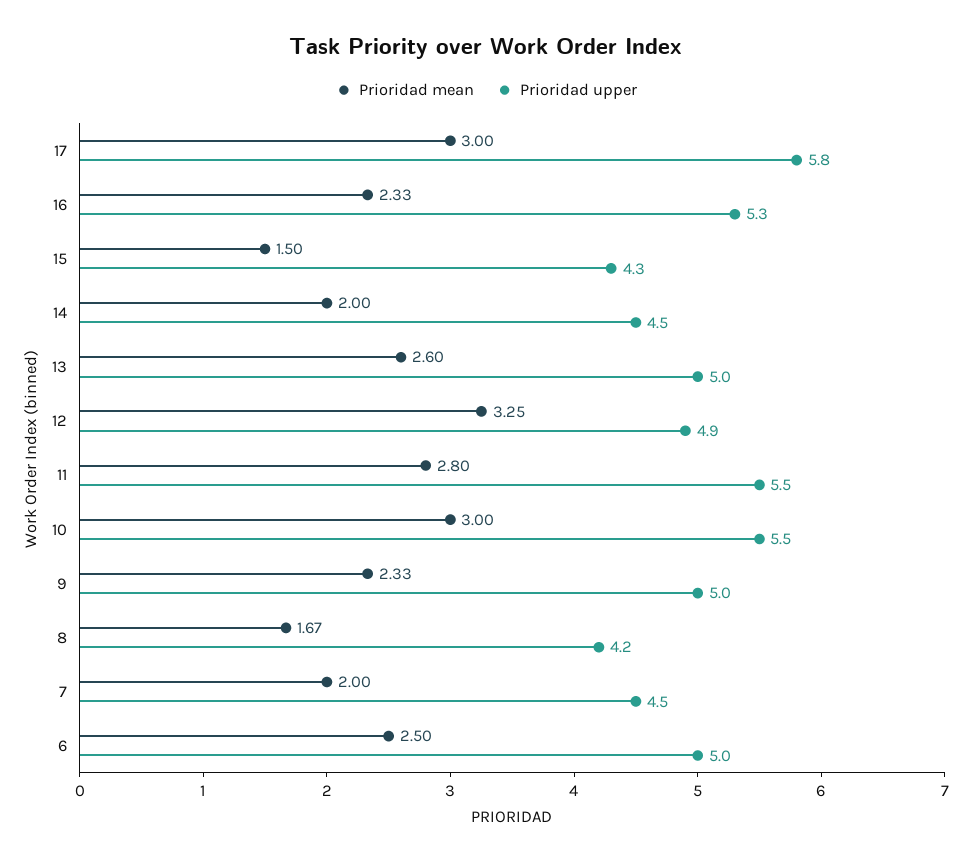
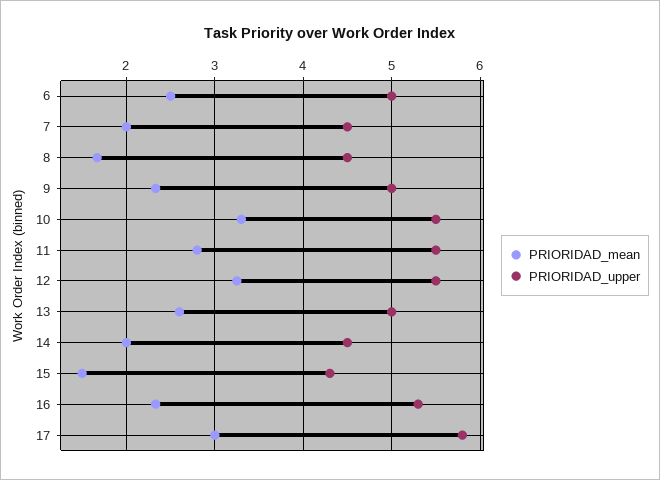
Prioridad upper, 12: 4.9 -> 5.5
Prioridad mean, 10: 3 -> 3.3
Prioridad upper, 8: 4.2 -> 4.5

